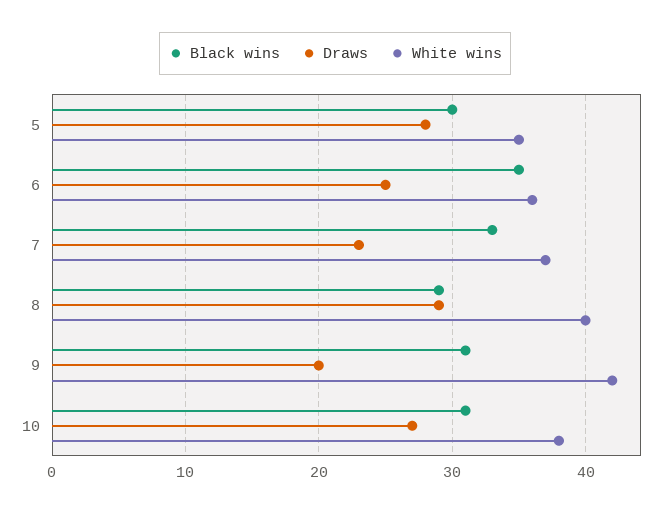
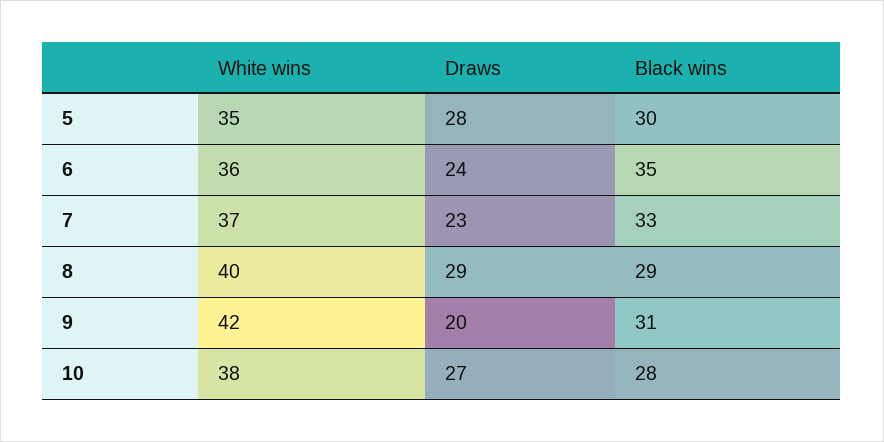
Draws, 6: 25 -> 24
Black wins, 10: 31 -> 28

